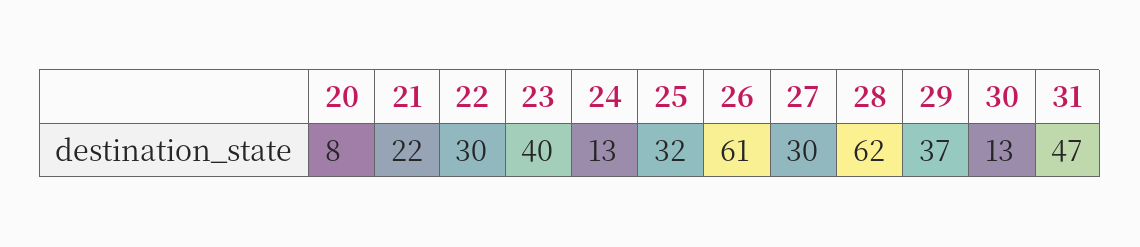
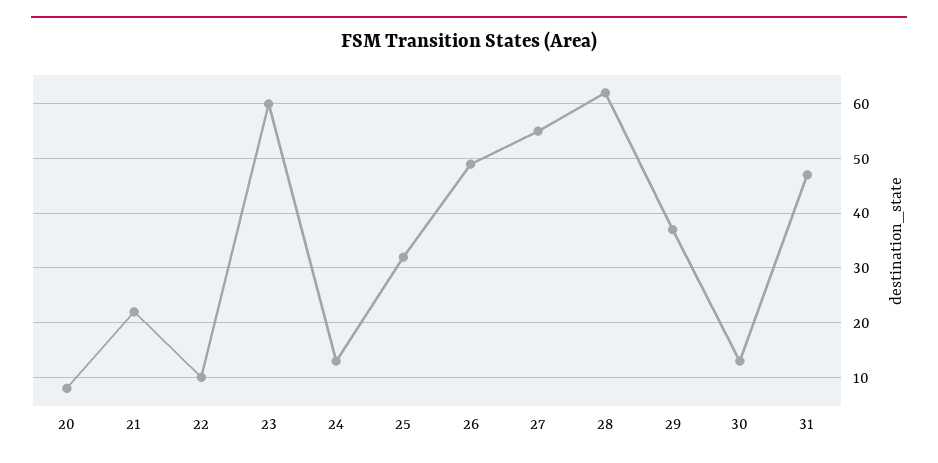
22: 30 -> 10
23: 40 -> 60
26: 61 -> 50
27: 30 -> 55

